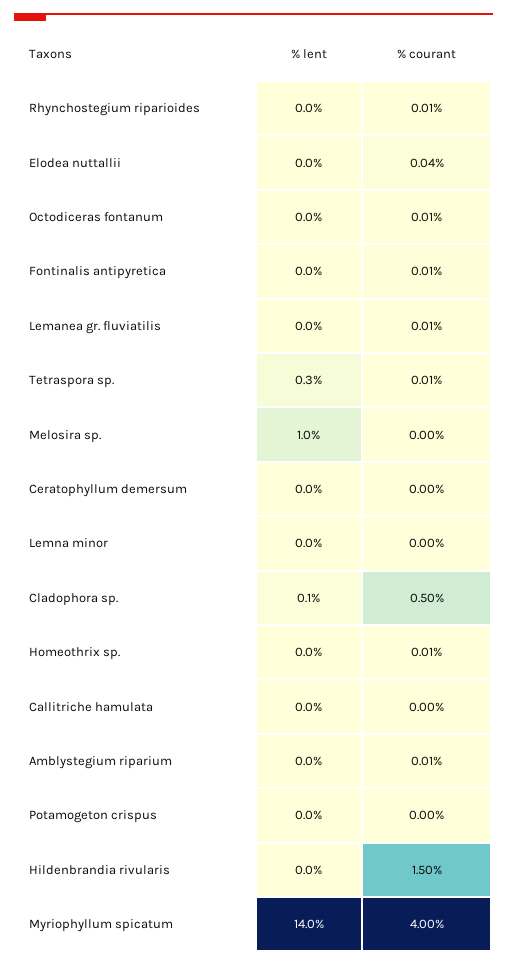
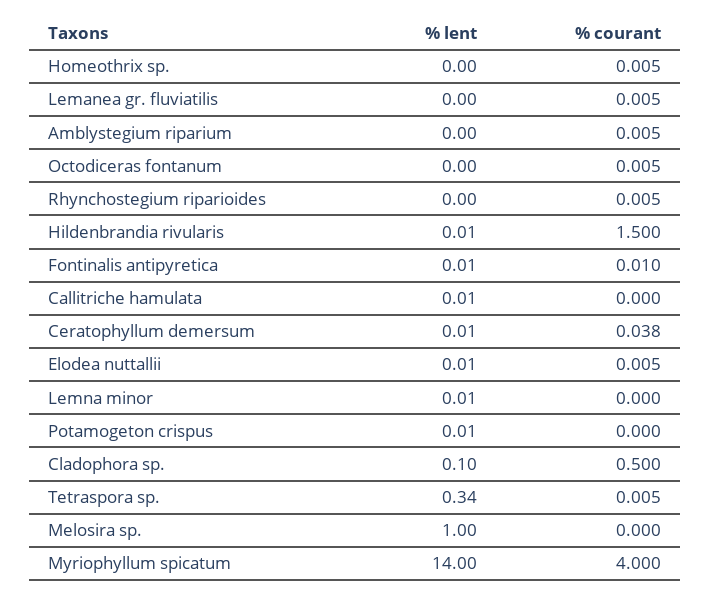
% courant, Elodea nuttallii: 0.04 -> 0.005
% courant, Ceratophyllum demersum: 0 -> 0.038

